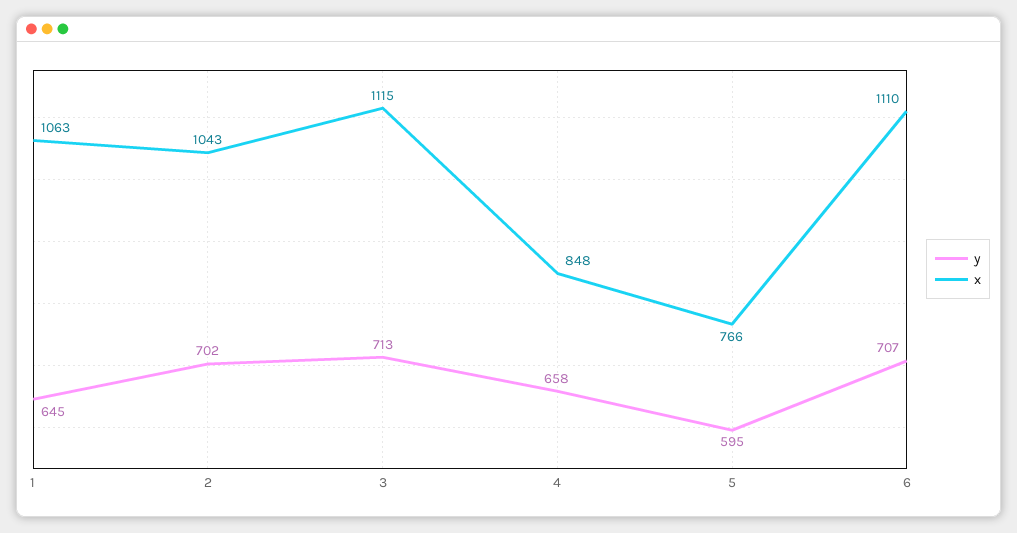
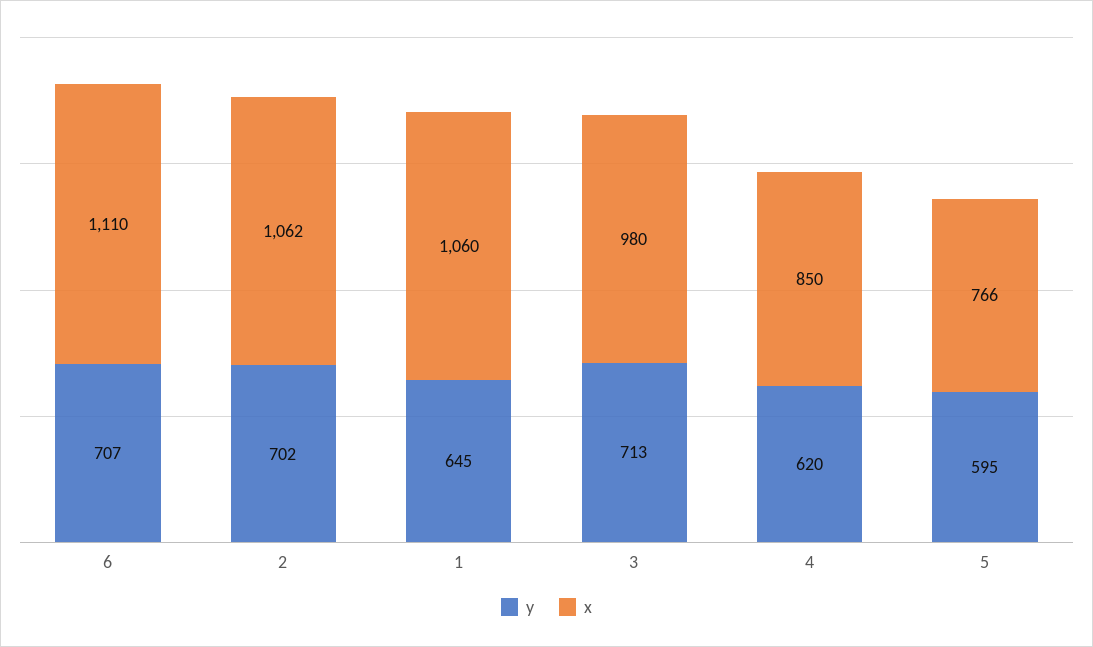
x, 1: 1063 -> 1060
x, 2: 1043 -> 1062
x, 3: 1115 -> 980
y, 4: 658 -> 620
x, 4: 848 -> 850

